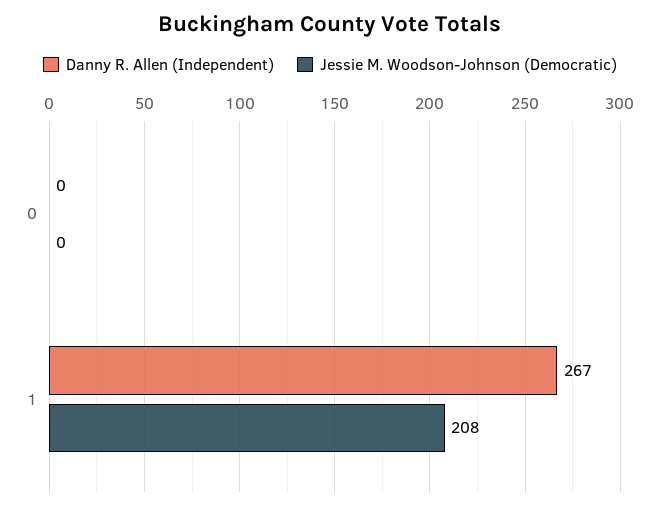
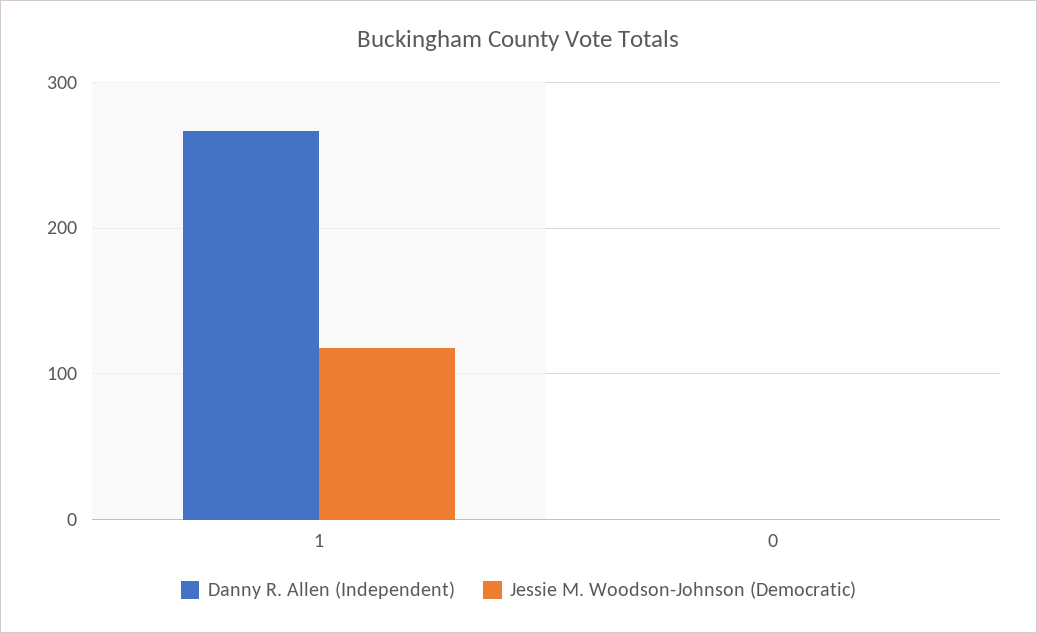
Jessie M. Woodson-Johnson (Democratic), 1: 208 -> 120

